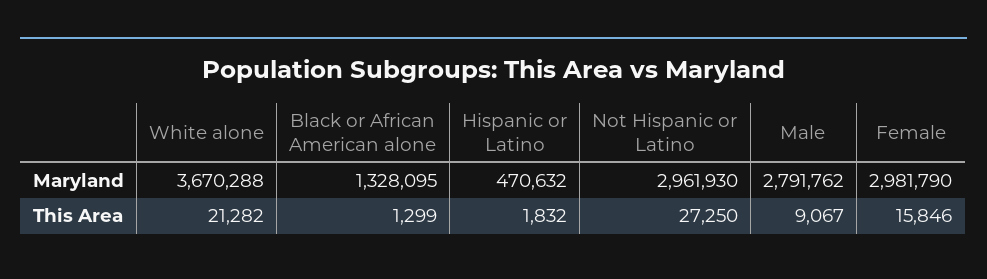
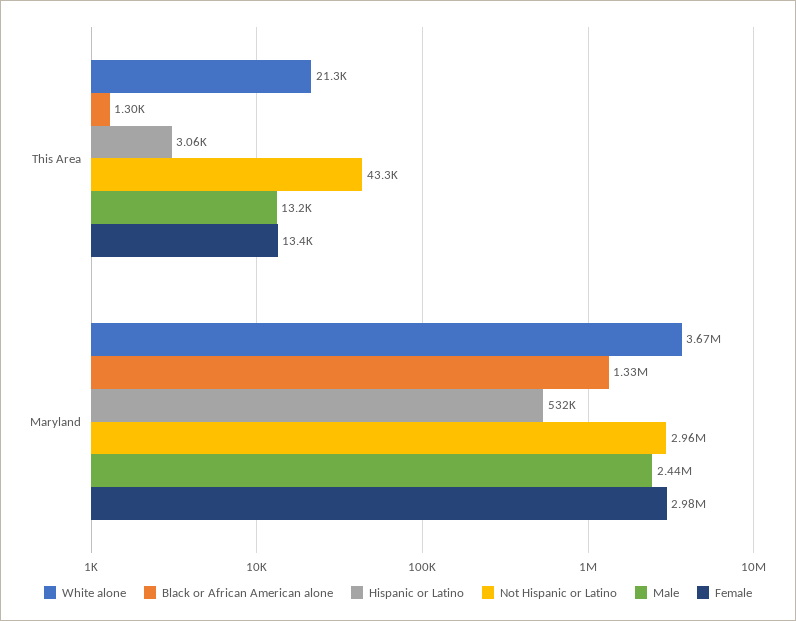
Hispanic or Latino, Maryland: 470632 -> 532000
Male, Maryland: 2791762 -> 2440000
Hispanic or Latino, This Area: 1832 -> 3060
Not Hispanic or Latino, This Area: 27250 -> 43300
Male, This Area: 9067 -> 13200
Female, This Area: 15846 -> 13400

